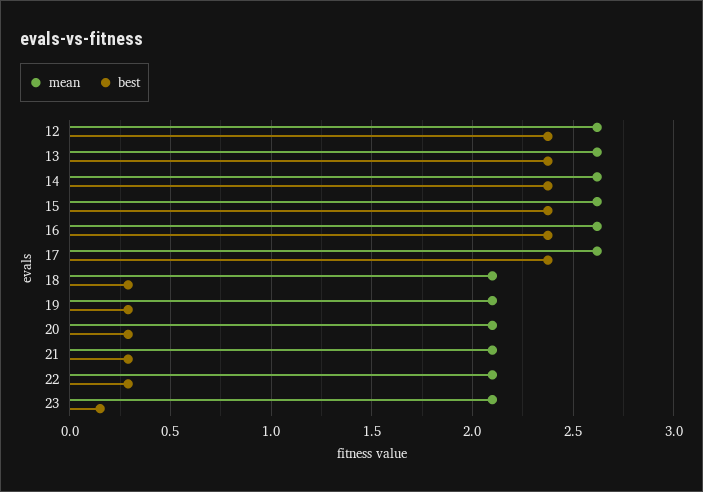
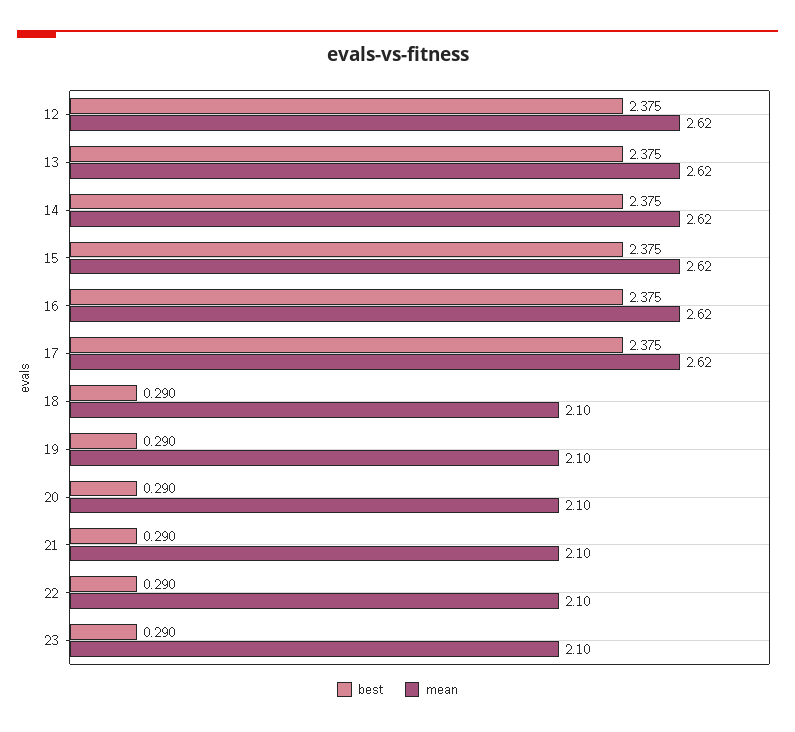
best, 23: 0.15 -> 0.29

